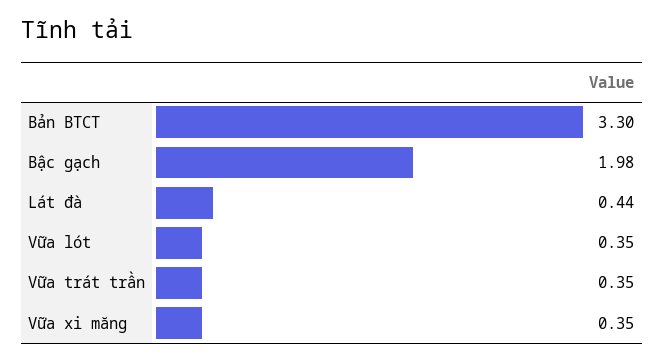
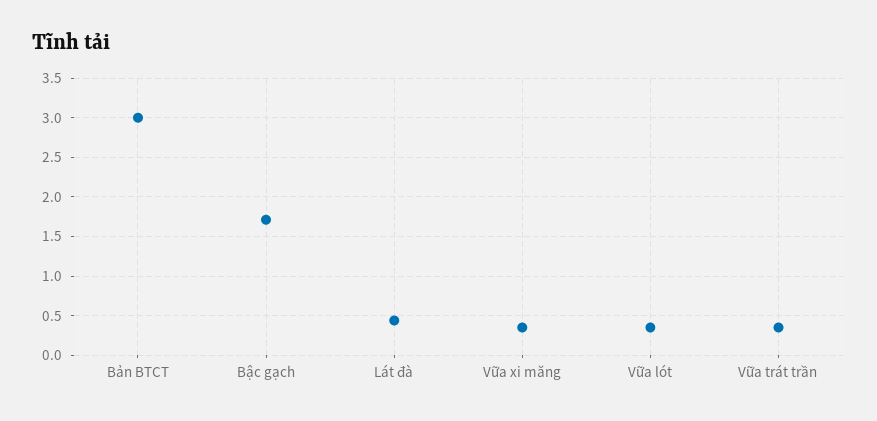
Bản BTCT: 3.3 -> 3
Bậc gạch: 1.98 -> 1.7

